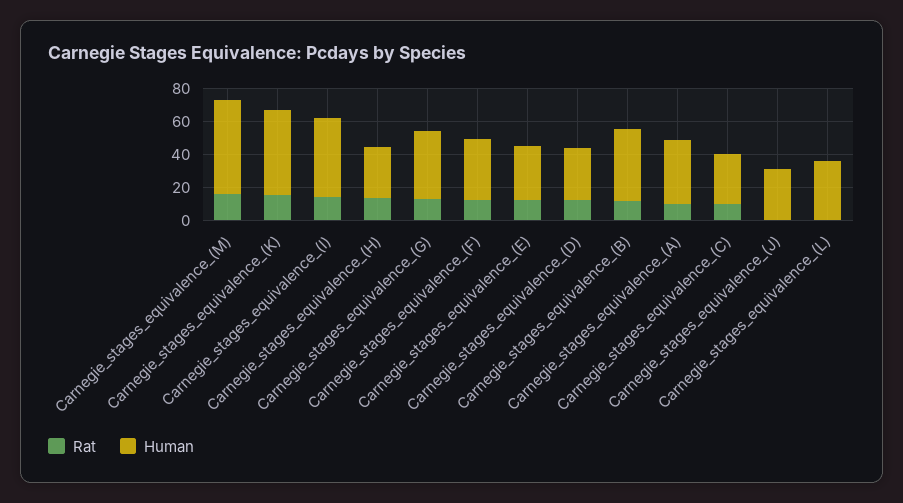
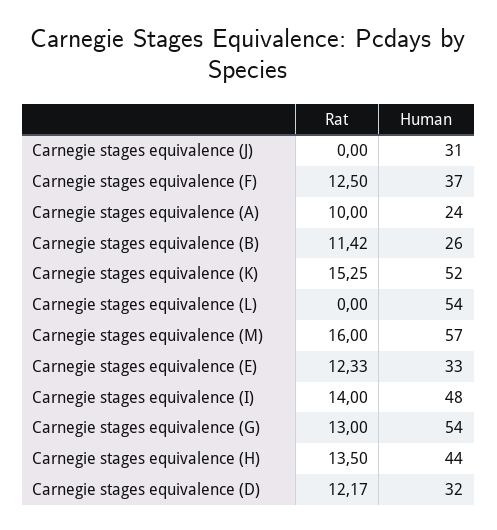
Human, Carnegie_stages_equivalence_(H): 30 -> 44
Human, Carnegie_stages_equivalence_(G): 40 -> 54
Human, Carnegie_stages_equivalence_(B): 45 -> 26
Human, Carnegie_stages_equivalence_(A): 40 -> 24
Rat, Carnegie_stages_equivalence_(C): 10 -> none
Human, Carnegie_stages_equivalence_(C): 30 -> none
Human, Carnegie_stages_equivalence_(L): 35 -> 54

